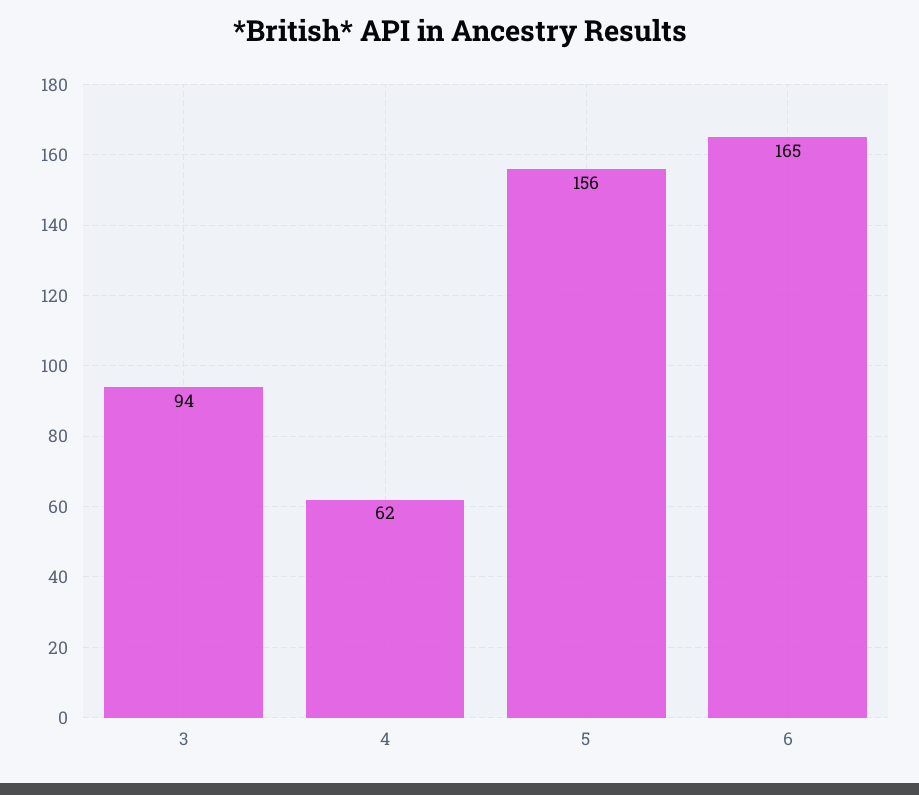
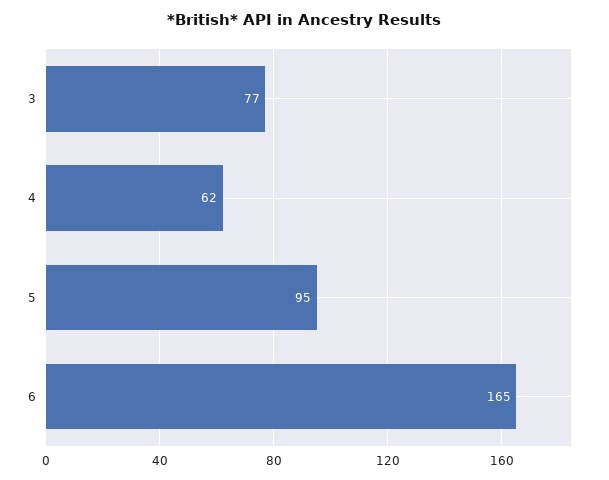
3: 94 -> 77
5: 156 -> 95

